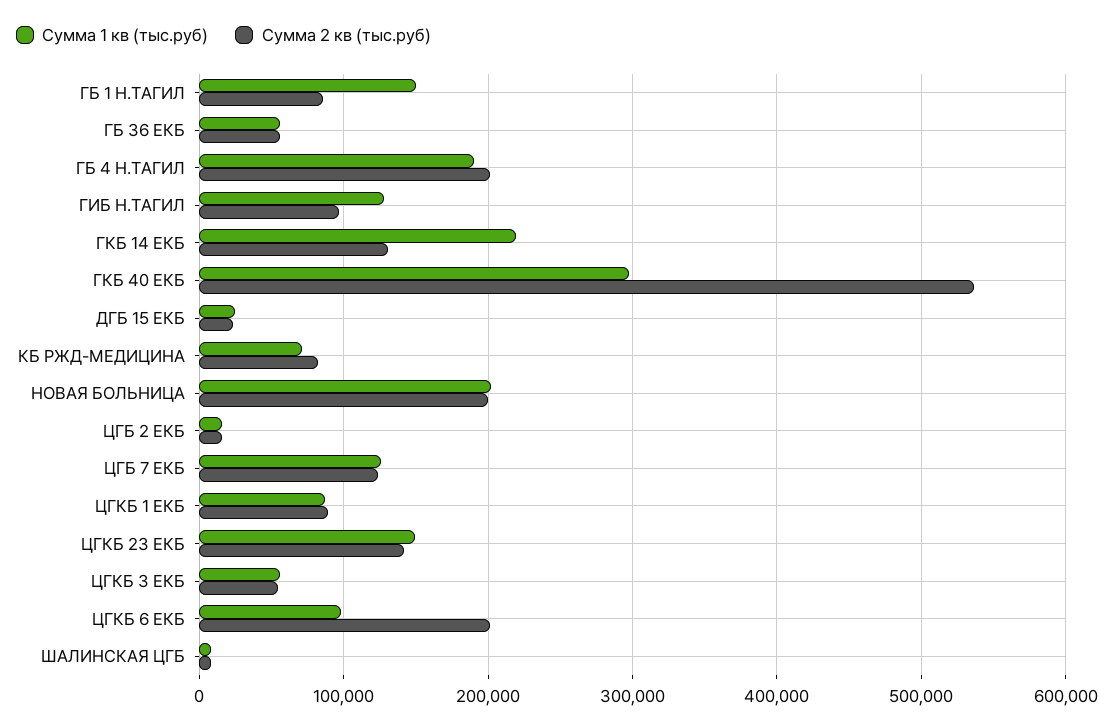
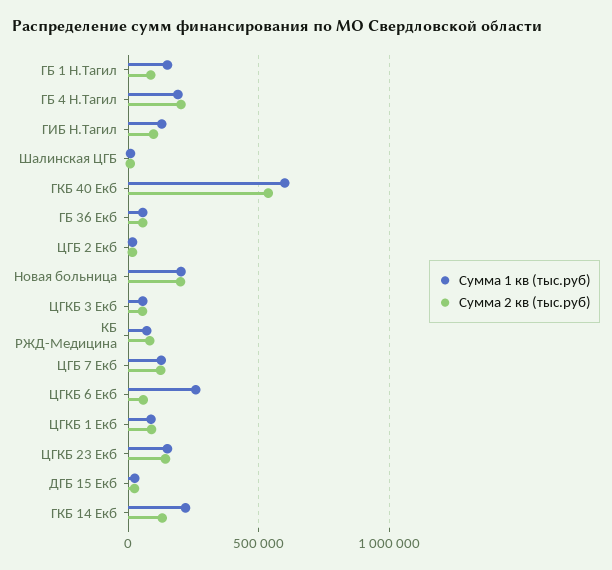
Сумма 1 кв (тыс.руб), ГКБ 40 ЕКБ: 300000 -> 600000
Сумма 1 кв (тыс.руб), ЦГКБ 6 ЕКБ: 100000 -> 250000
Сумма 2 кв (тыс.руб), ЦГКБ 6 ЕКБ: 200000 -> 50000

